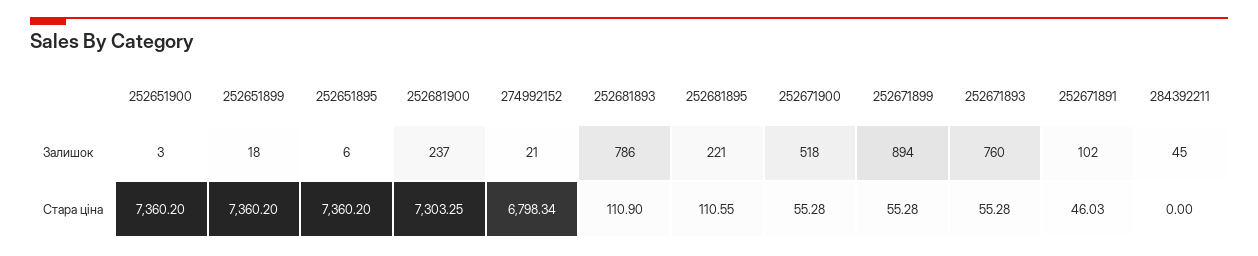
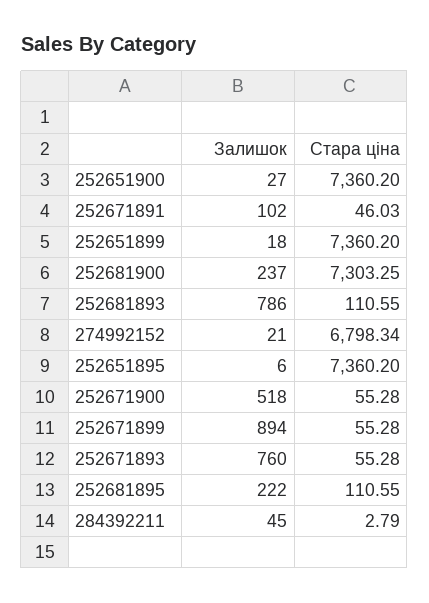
252651900, Залишок: 3 -> 27
252681895, Залишок: 221 -> 222
252681893, Стара ціна: 110.9 -> 110.55
284392211, Стара ціна: 0 -> 2.79

